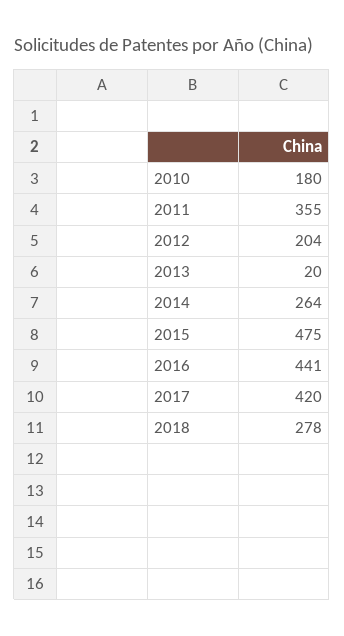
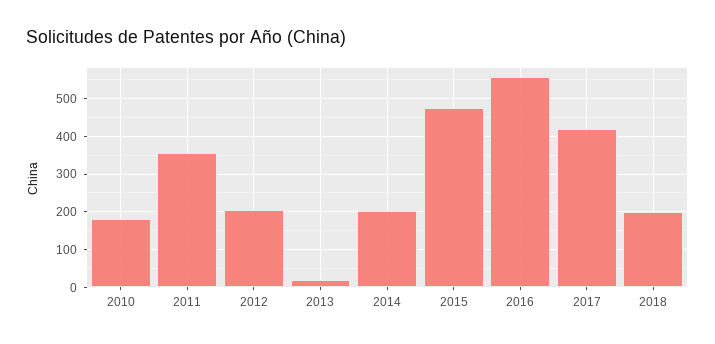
2014: 264 -> 200
2016: 441 -> 560
2018: 278 -> 200

